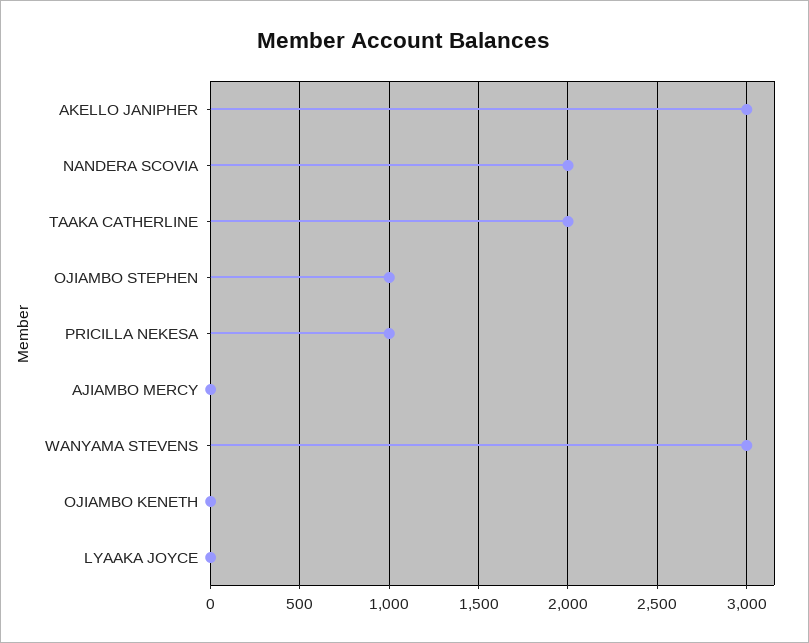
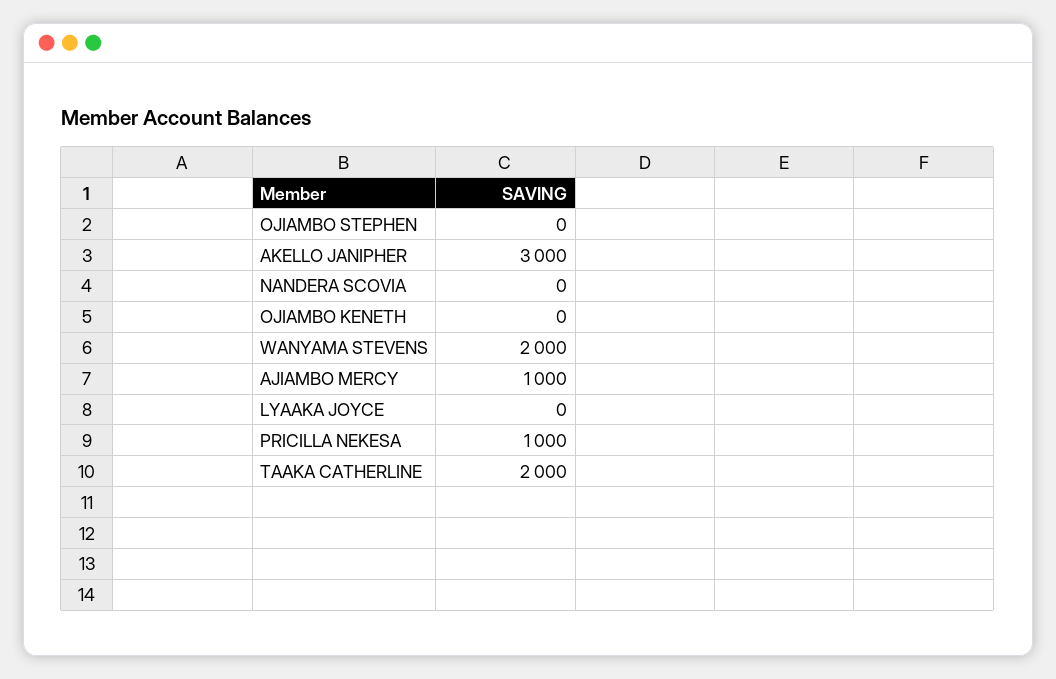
NANDERA SCOVIA: 2000 -> 0
OJIAMBO STEPHEN: 1000 -> 0
AJIAMBO MERCY: 0 -> 1000
WANYAMA STEVENS: 3000 -> 2000

